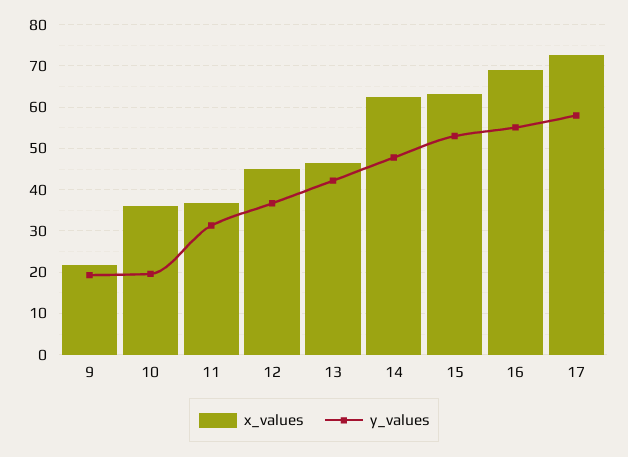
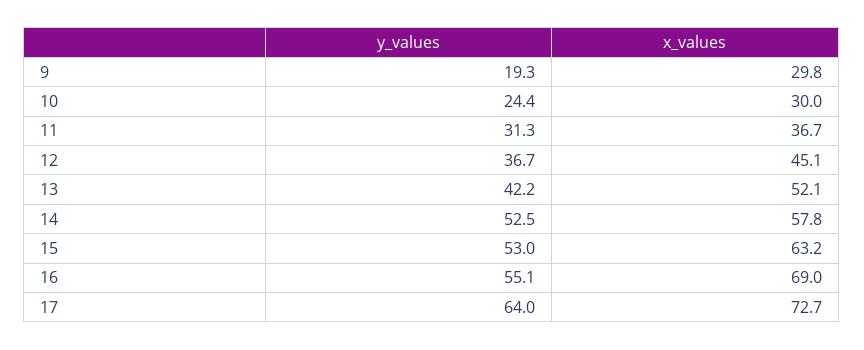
x_values, 9: 22 -> 29.8
x_values, 10: 36 -> 30
y_values, 10: 20 -> 24.4
x_values, 13: 46 -> 52.1
x_values, 14: 62 -> 57.8
y_values, 14: 48 -> 52.5
y_values, 17: 58 -> 64

